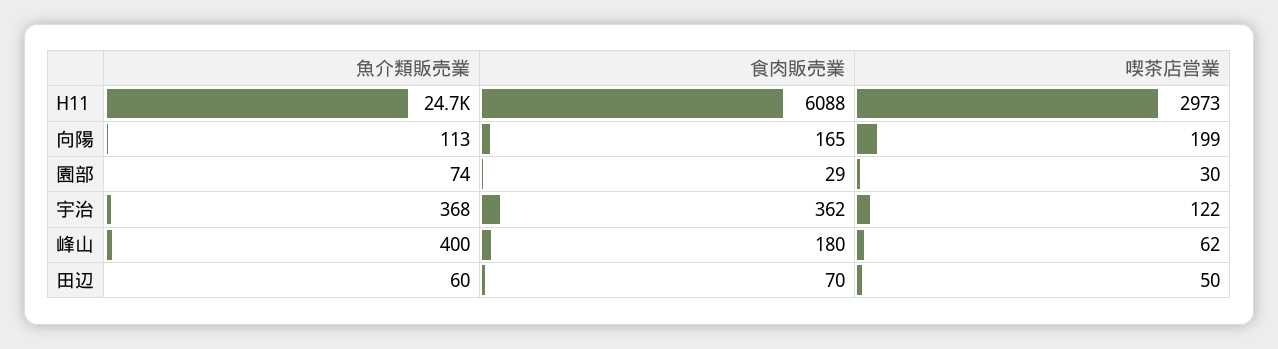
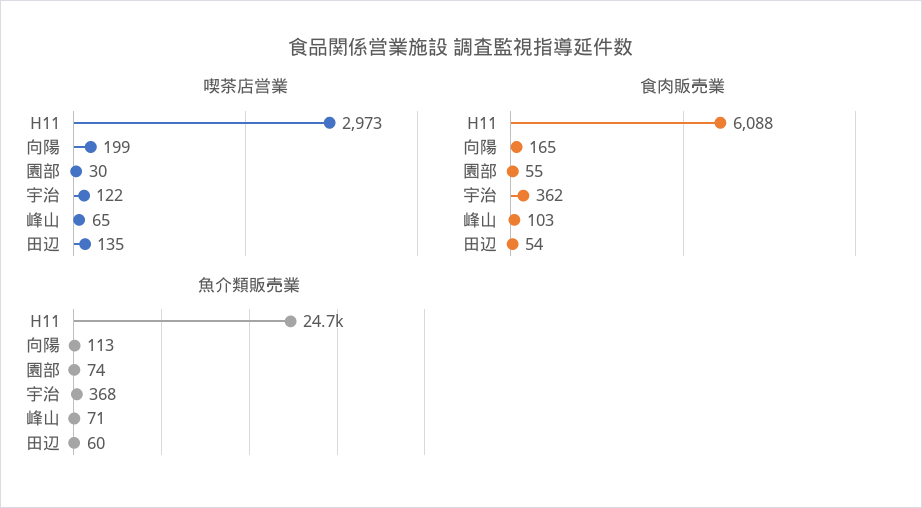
食肉販売業, 園部: 29 -> 55
魚介類販売業, 峰山: 400 -> 71
食肉販売業, 峰山: 180 -> 103
喫茶店営業, 峰山: 62 -> 65
食肉販売業, 田辺: 70 -> 54
喫茶店営業, 田辺: 50 -> 135

